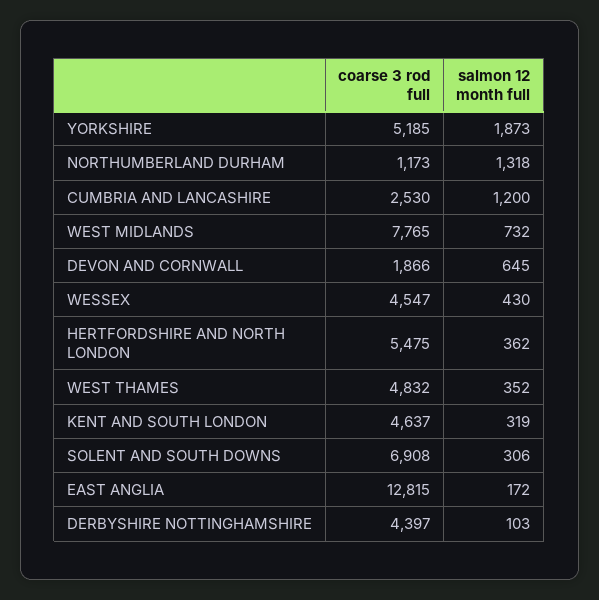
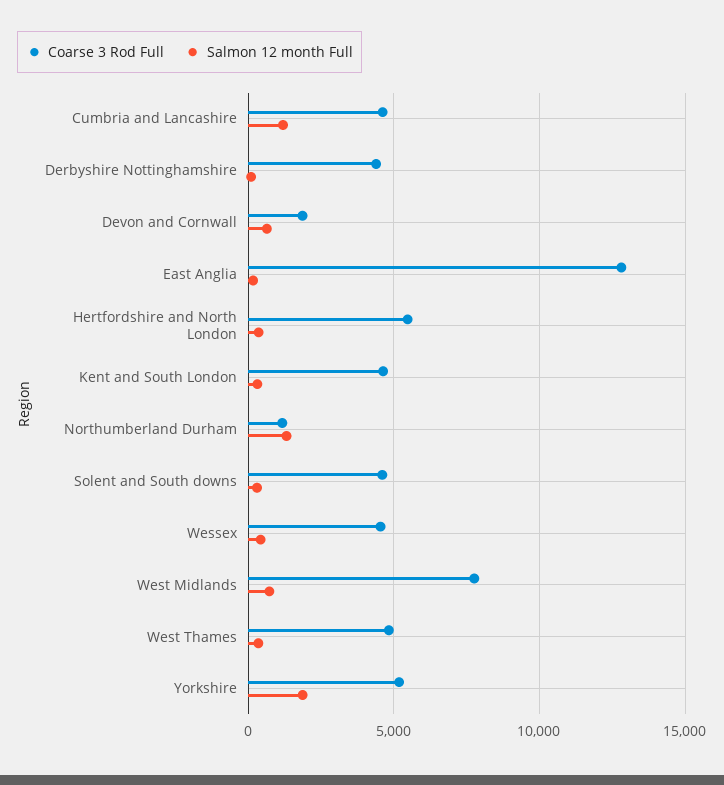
coarse 3 rod full, CUMBRIA AND LANCASHIRE: 2530 -> 4500
coarse 3 rod full, SOLENT AND SOUTH DOWNS: 6908 -> 4500

